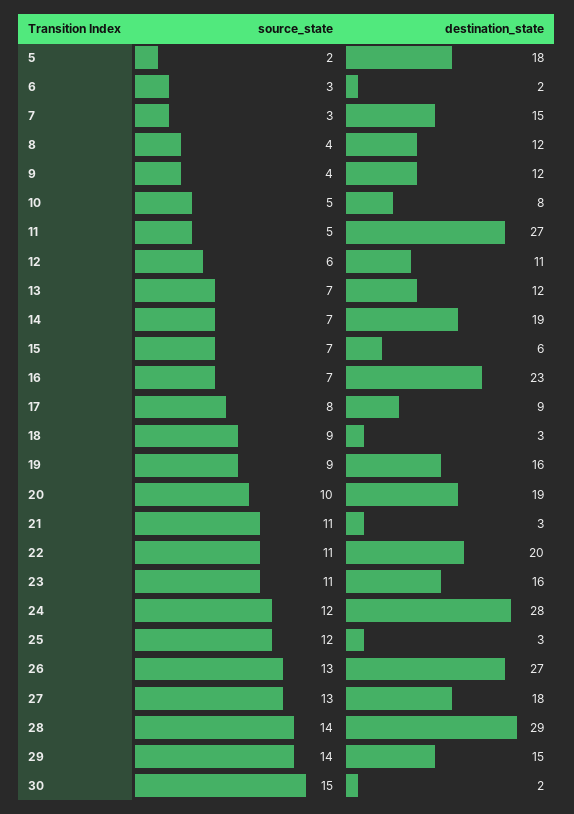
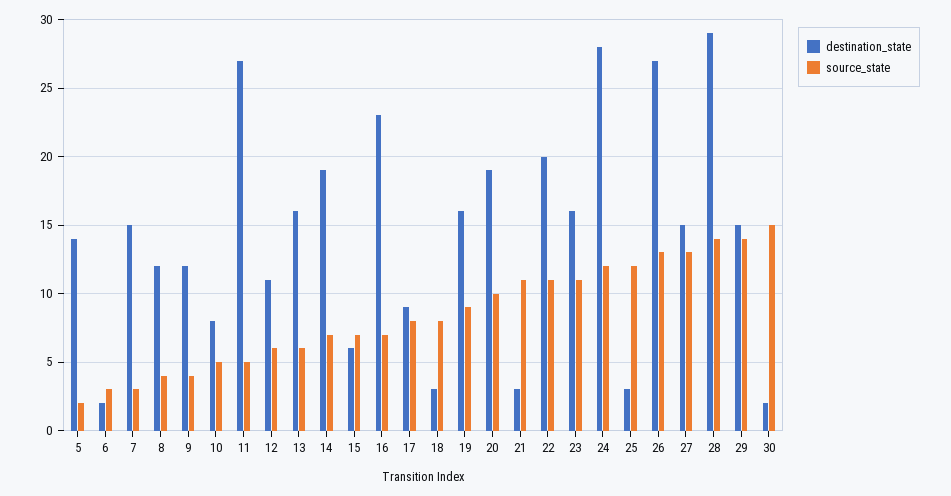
destination_state, 5: 18 -> 14
source_state, 13: 7 -> 6
destination_state, 13: 12 -> 16
source_state, 18: 9 -> 8
destination_state, 27: 18 -> 15

